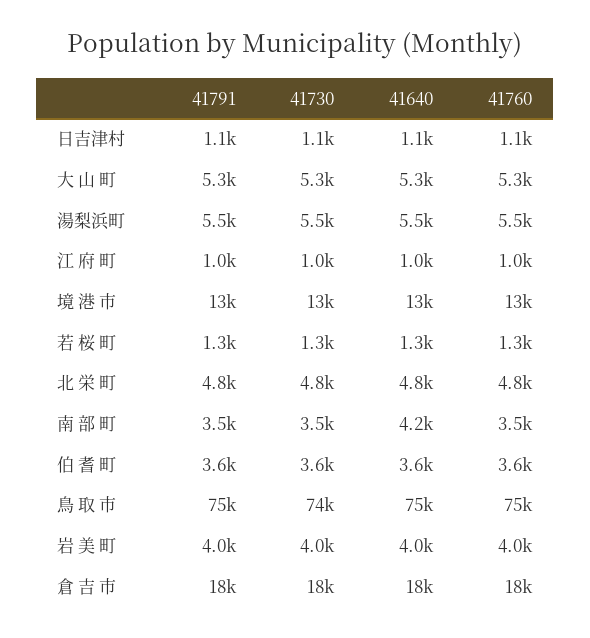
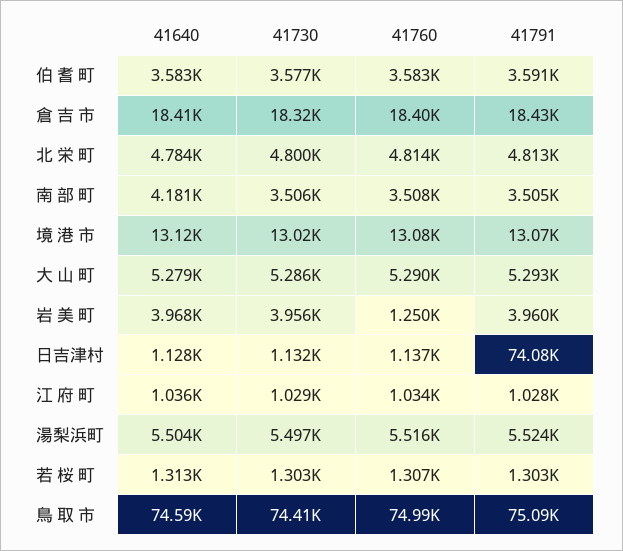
41791, 日吉津村: 1100 -> 74080
41760, 岩 美 町: 4000 -> 1250

